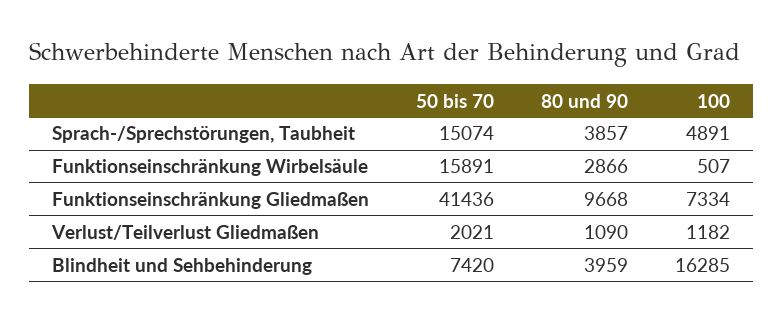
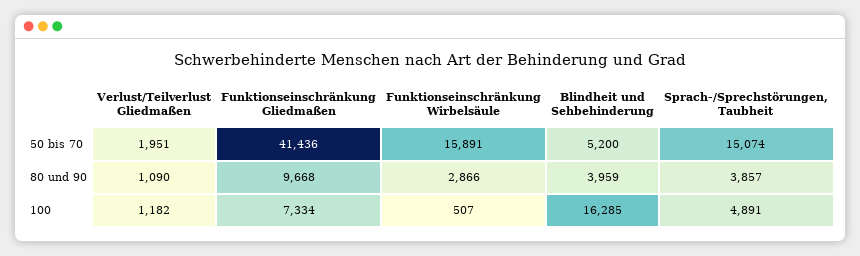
50 bis 70, Verlust/Teilverlust Gliedmaßen: 2021 -> 1951
50 bis 70, Blindheit und Sehbehinderung: 7420 -> 5200

